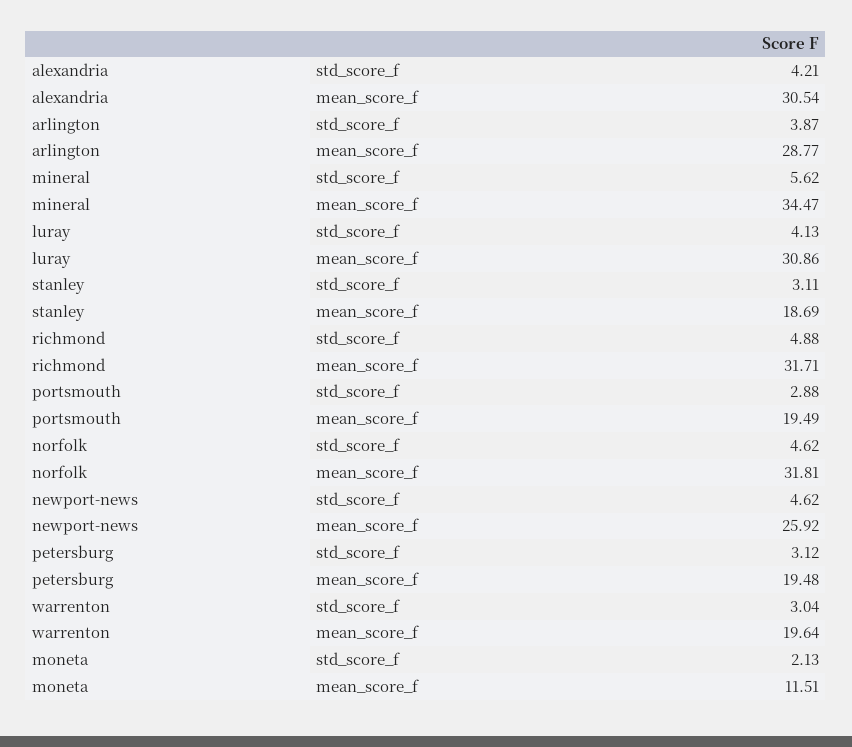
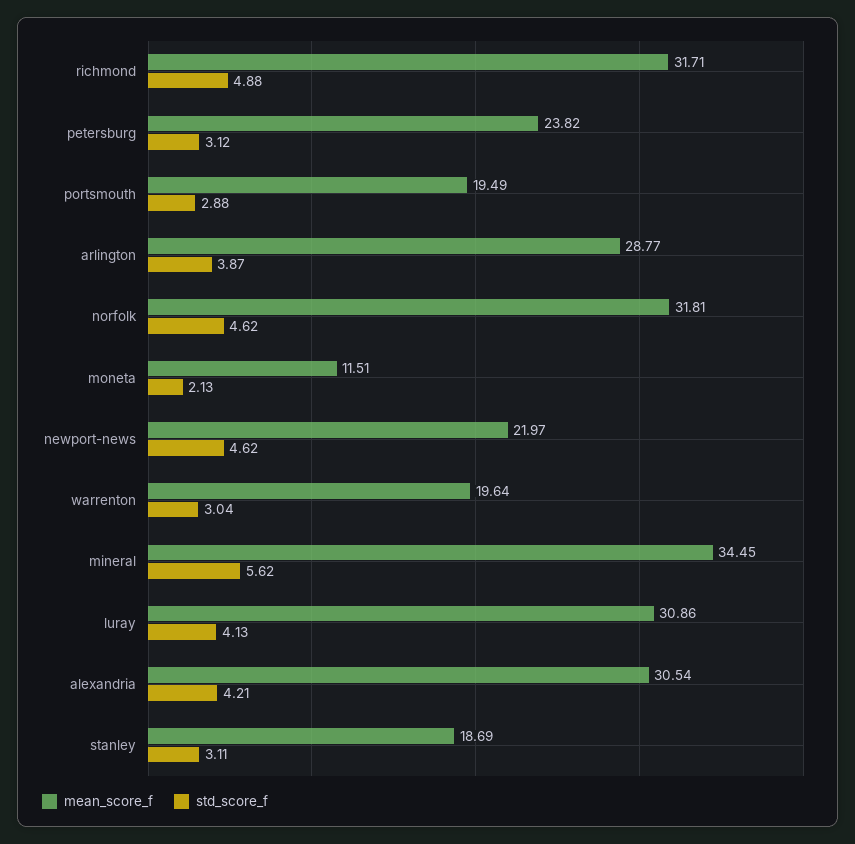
mean_score_f, mineral: 34.47 -> 34.45
mean_score_f, newport-news: 25.92 -> 21.97
mean_score_f, petersburg: 19.48 -> 23.82

